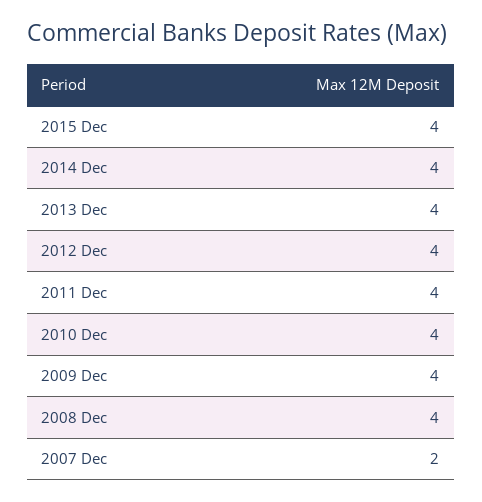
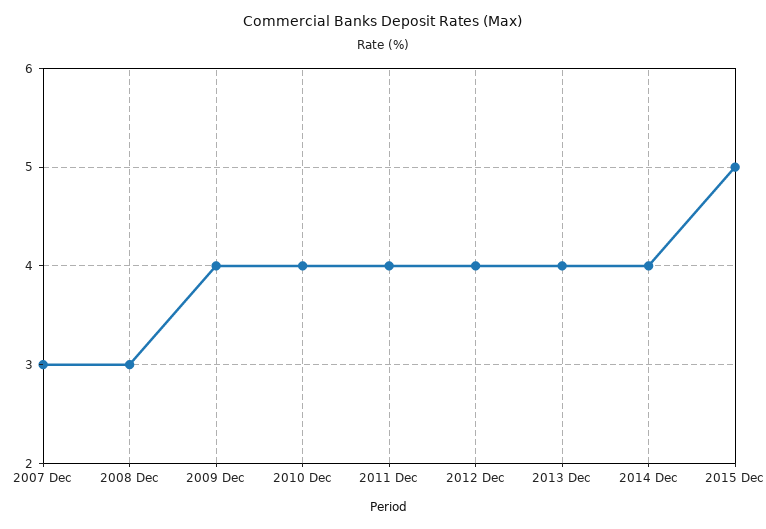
2015 Dec: 4 -> 5
2008 Dec: 4 -> 3
2007 Dec: 2 -> 3

